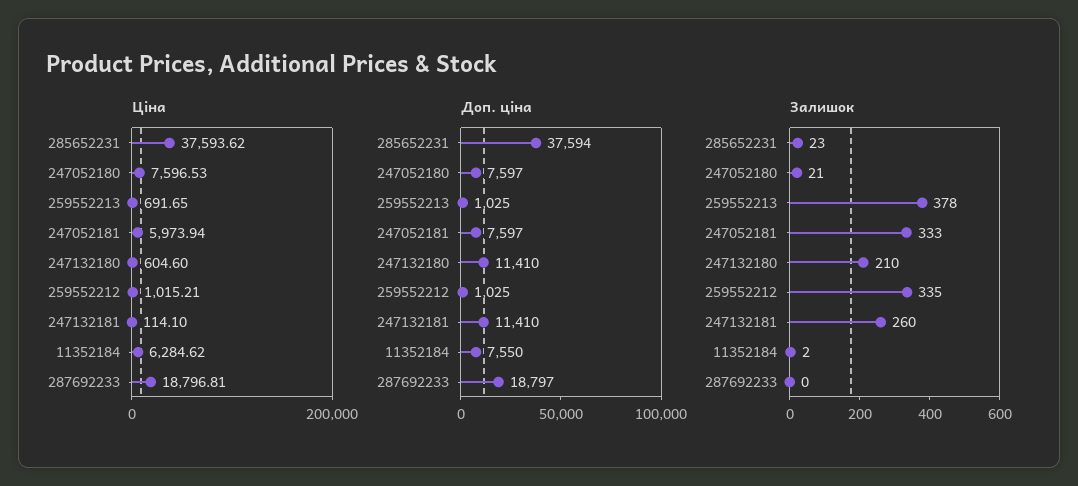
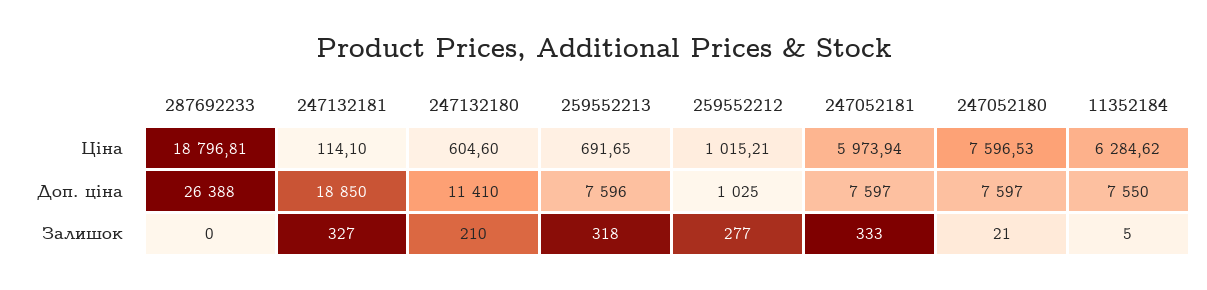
Ціна, 285652231: 37593.62 -> none
Доп. ціна, 285652231: 37594 -> none
Доп. ціна, 259552213: 1025 -> 7596
Доп. ціна, 247132181: 11410 -> 18850
Доп. ціна, 287692233: 18797 -> 26388
Залишок, 285652231: 23 -> none
Залишок, 259552213: 378 -> 318
Залишок, 259552212: 335 -> 277
Залишок, 247132181: 260 -> 327
Залишок, 11352184: 2 -> 5

